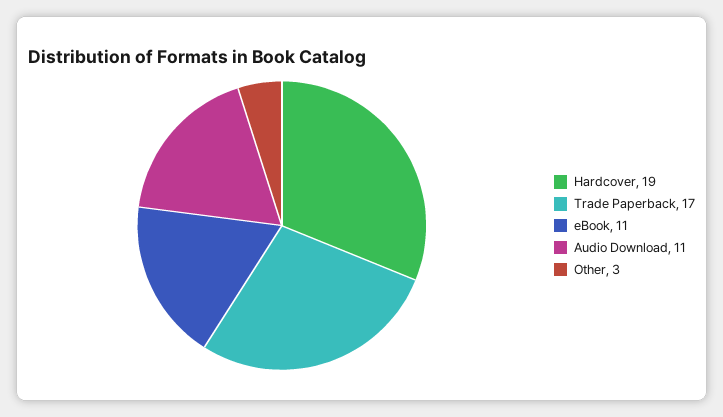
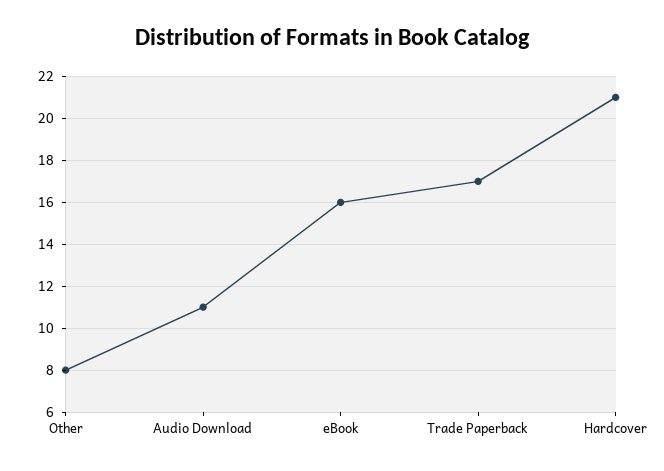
Hardcover: 19 -> 21
eBook: 11 -> 16
Other: 3 -> 8

